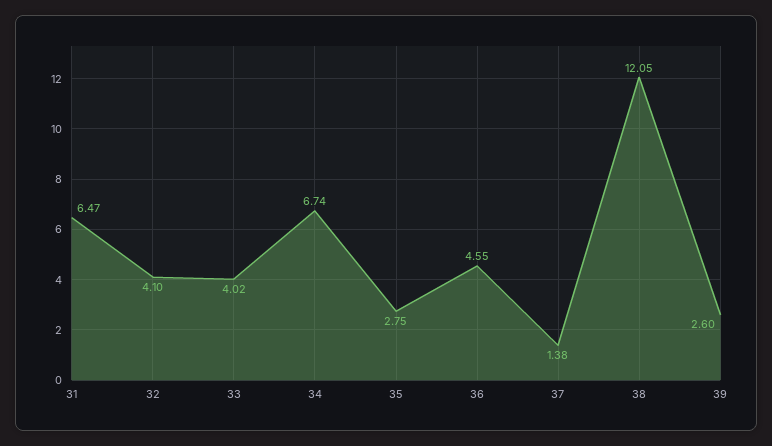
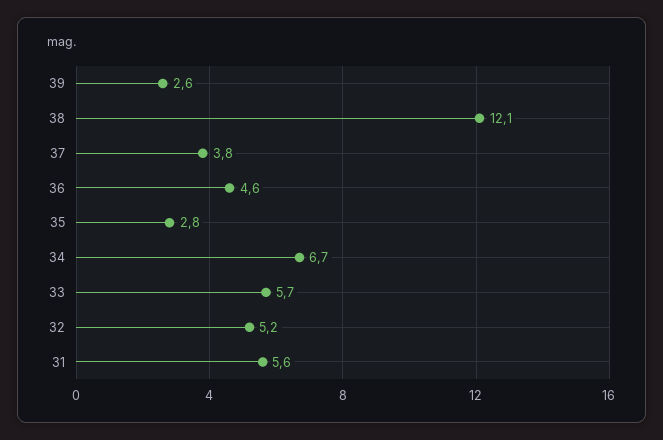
31: 6.47 -> 5.6
32: 4.1 -> 5.2
33: 4.02 -> 5.7
37: 1.38 -> 3.8

